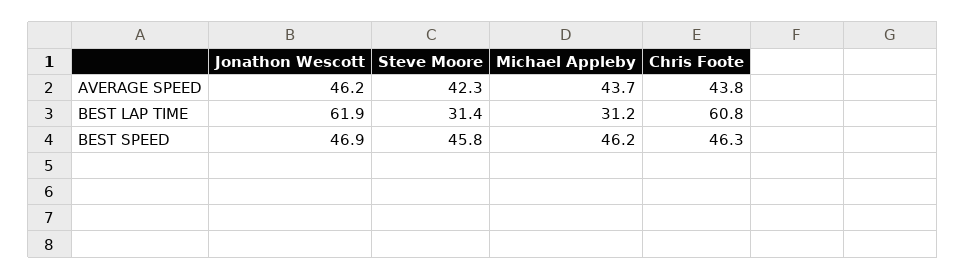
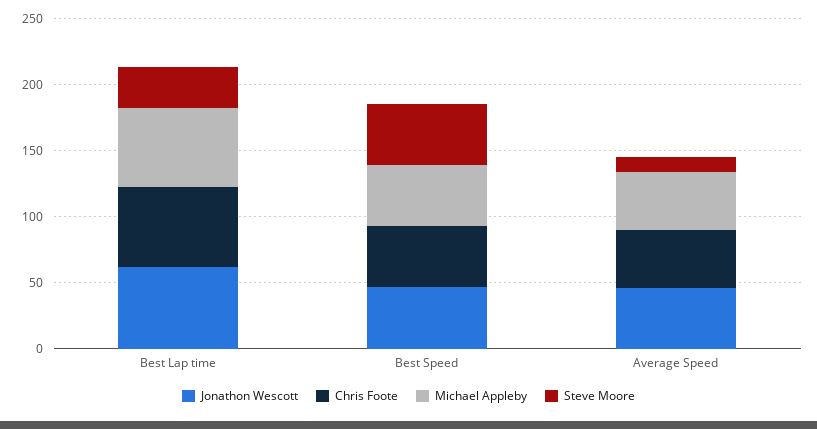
Steve Moore, AVERAGE SPEED: 42.3 -> 10
Michael Appleby, BEST LAP TIME: 31.2 -> 60

